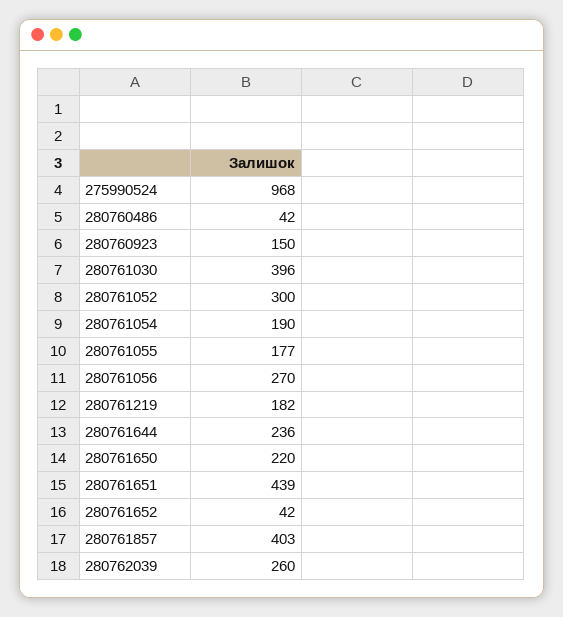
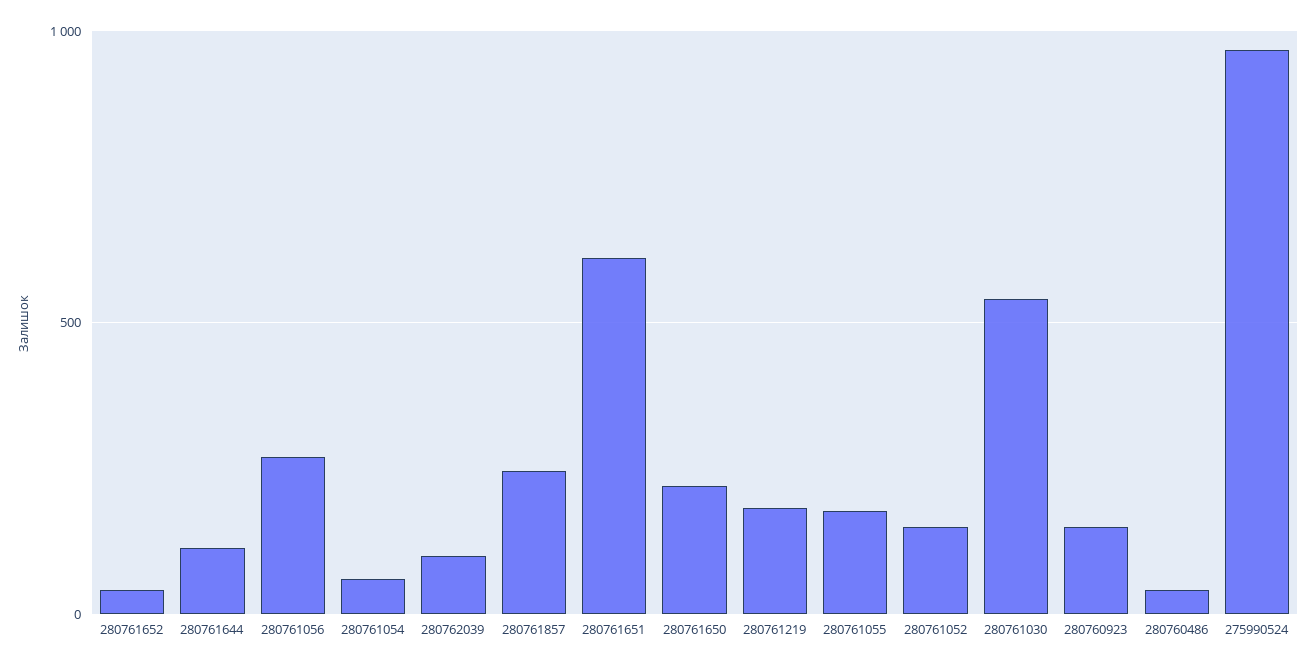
280761030: 396 -> 550
280761052: 300 -> 150
280761054: 190 -> 50
280761644: 236 -> 100
280761651: 439 -> 600
280761857: 403 -> 250
280762039: 260 -> 100

